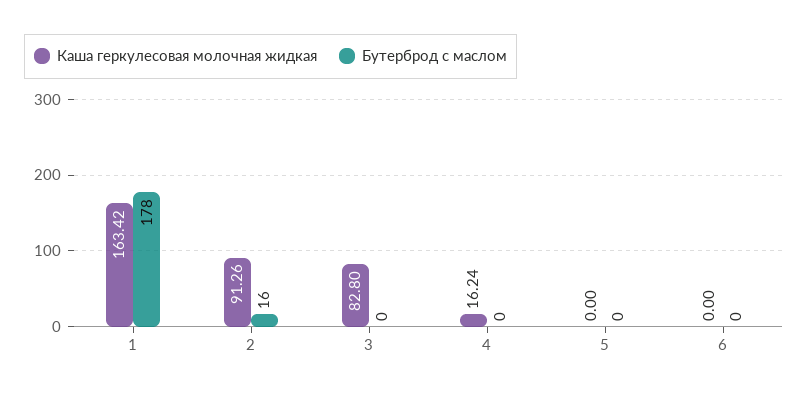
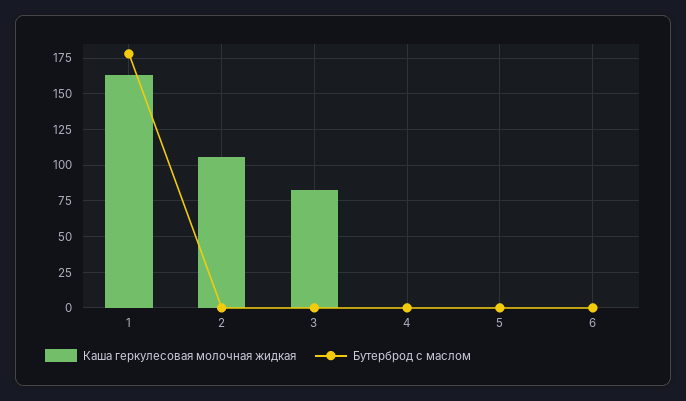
Каша геркулесовая молочная жидкая, 2: 91.26 -> 105
Бутерброд с маслом, 2: 16 -> 0
Каша геркулесовая молочная жидкая, 4: 16.24 -> 0

